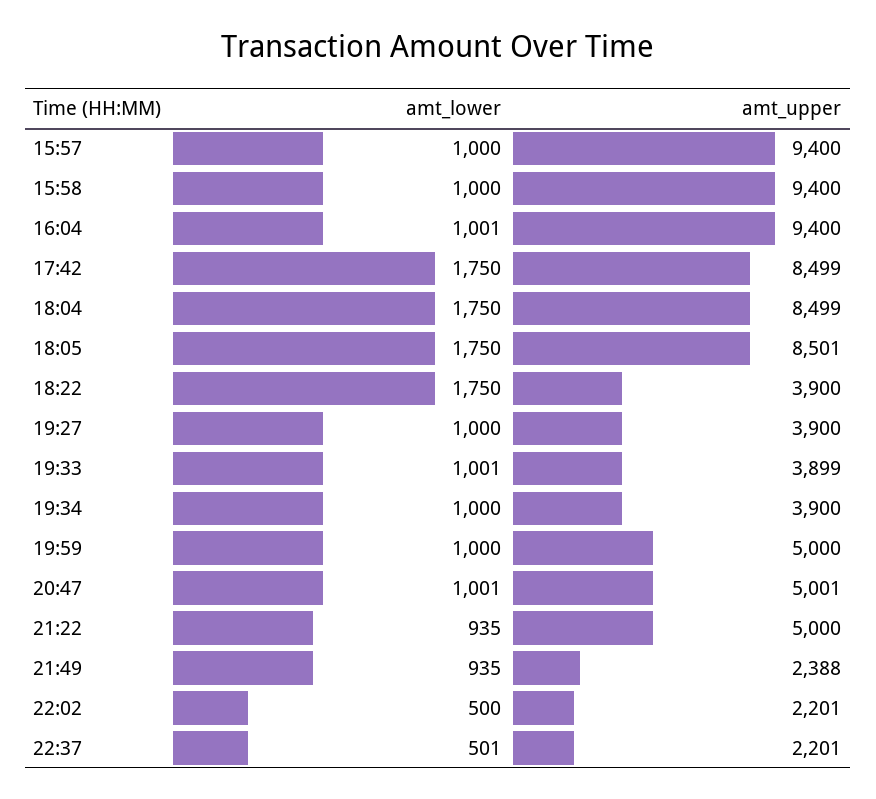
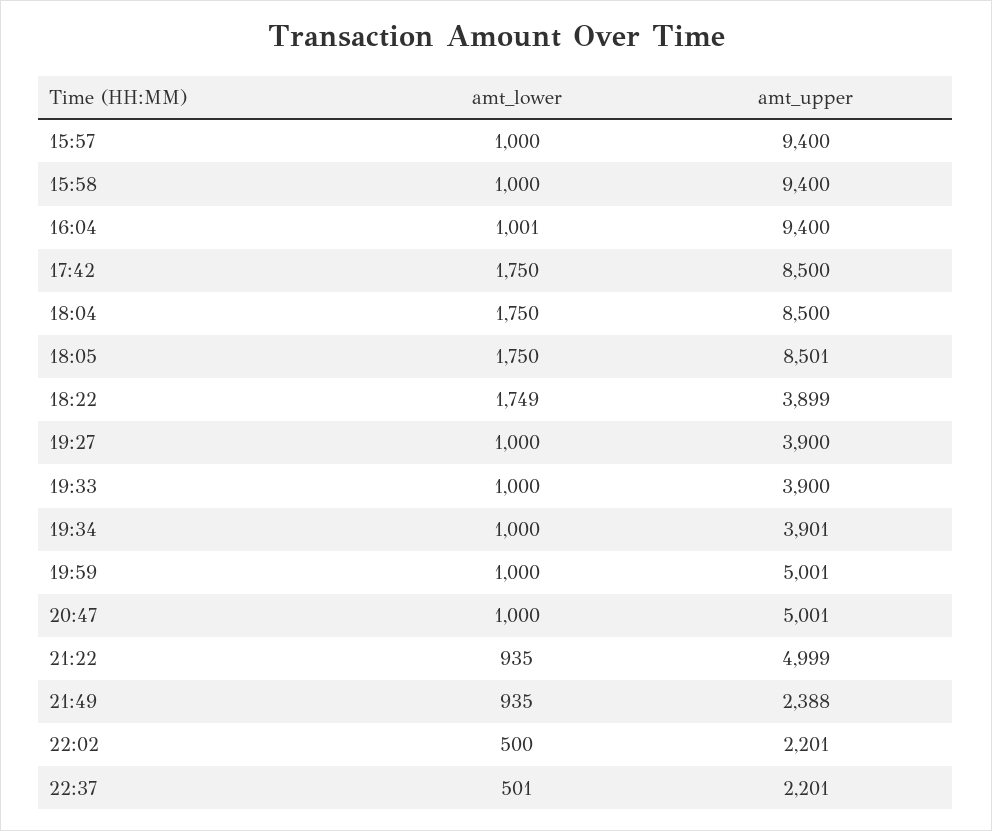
amt_upper, 17:42: 8499 -> 8500
amt_upper, 18:04: 8499 -> 8500
amt_lower, 18:22: 1750 -> 1749
amt_upper, 18:22: 3900 -> 3899
amt_lower, 19:33: 1001 -> 1000
amt_upper, 19:33: 3899 -> 3900
amt_upper, 19:34: 3900 -> 3901
amt_upper, 19:59: 5000 -> 5001
amt_lower, 20:47: 1001 -> 1000
amt_upper, 21:22: 5000 -> 4999

